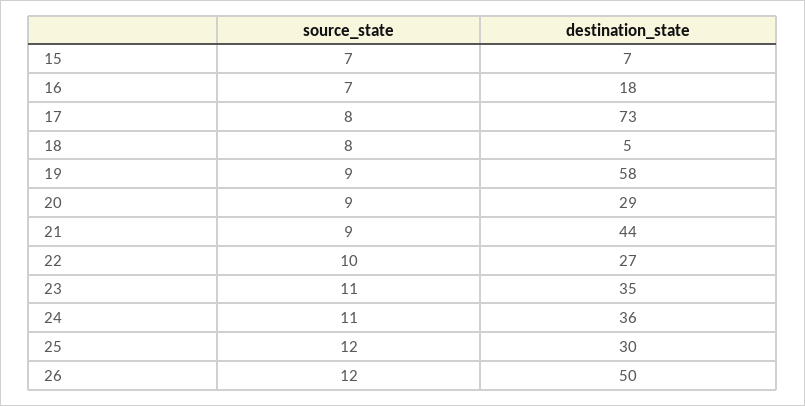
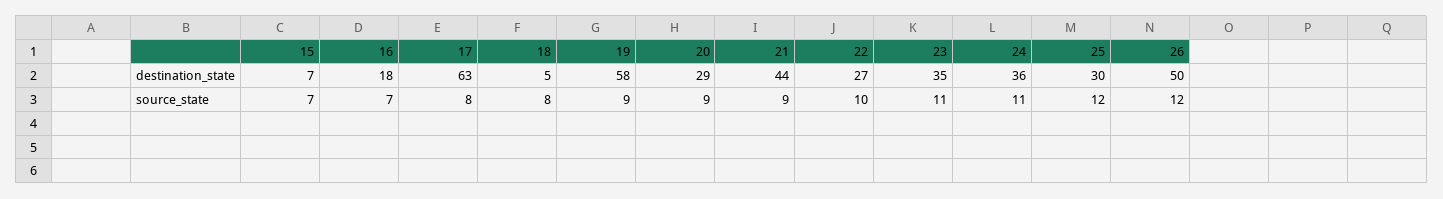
destination_state, 17: 73 -> 63

